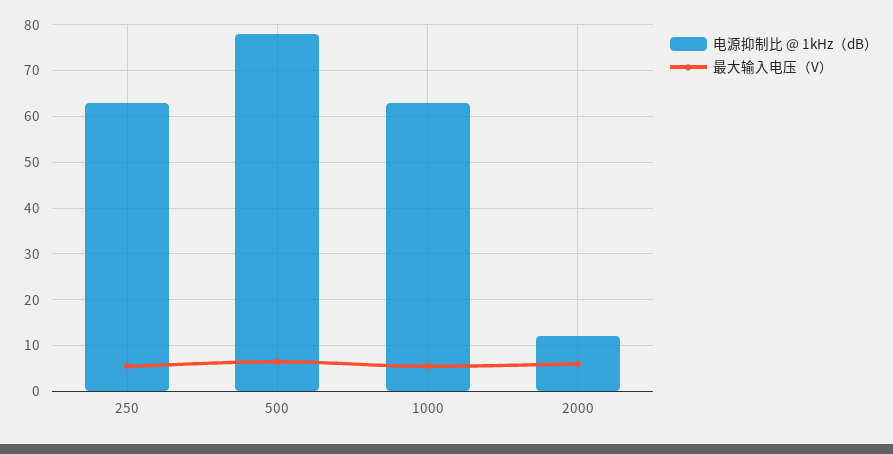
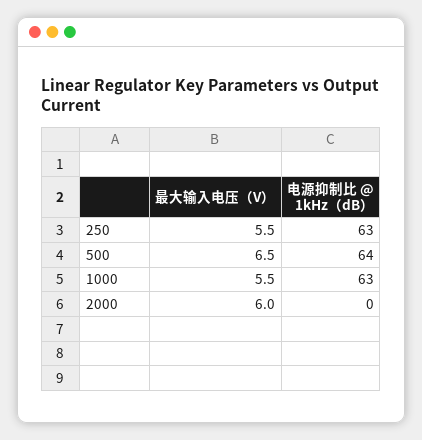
电源抑制比 @ 1kHz（dB）, 500: 78 -> 64
电源抑制比 @ 1kHz（dB）, 2000: 12 -> 0

